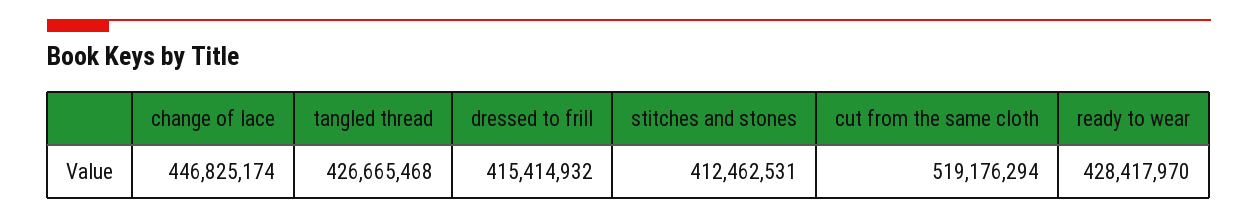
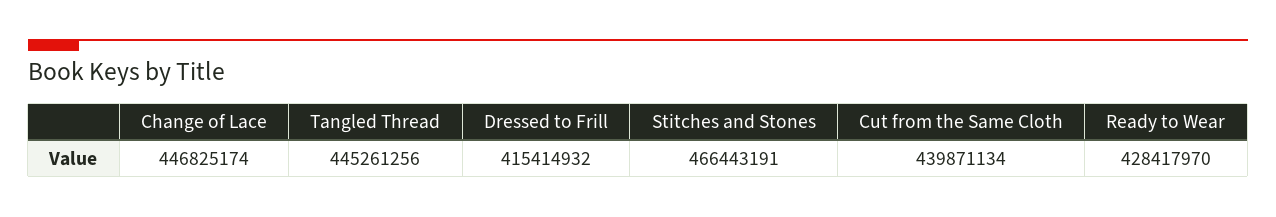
tangled thread: 426665468 -> 445261256
stitches and stones: 412462531 -> 466443191
cut from the same cloth: 519176294 -> 439871134

